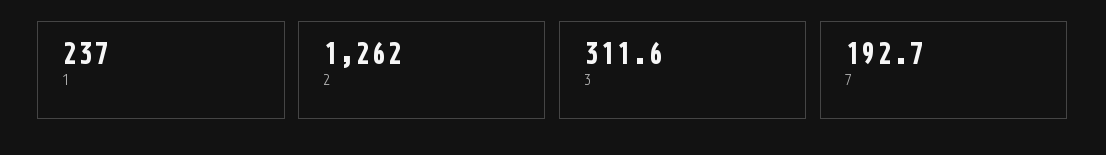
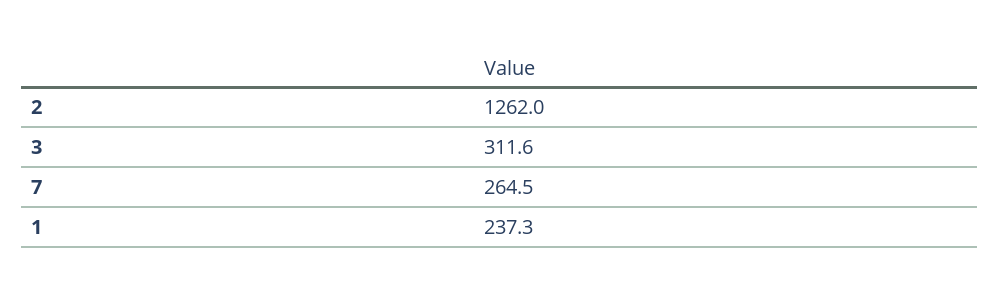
1: 237 -> 237.3
7: 192.7 -> 264.5

